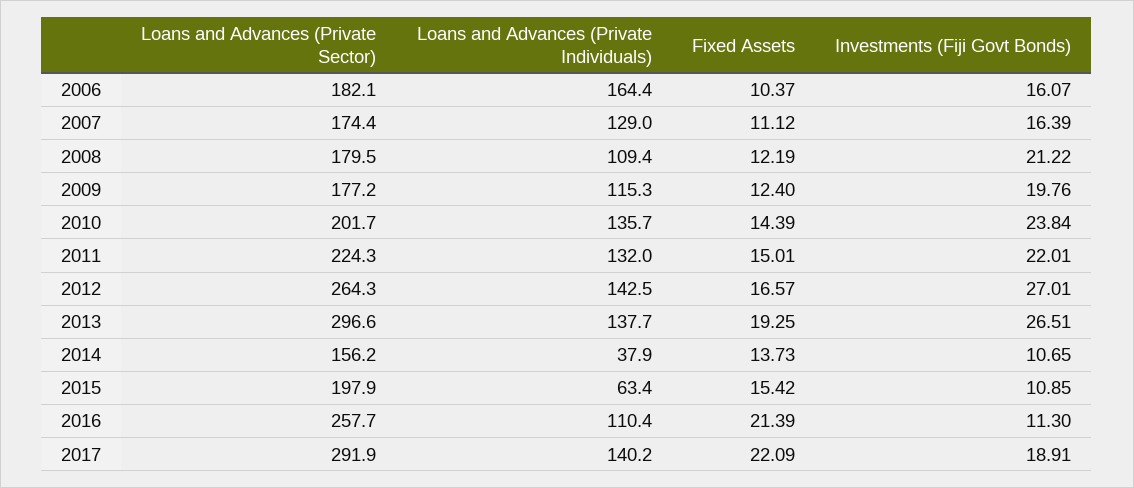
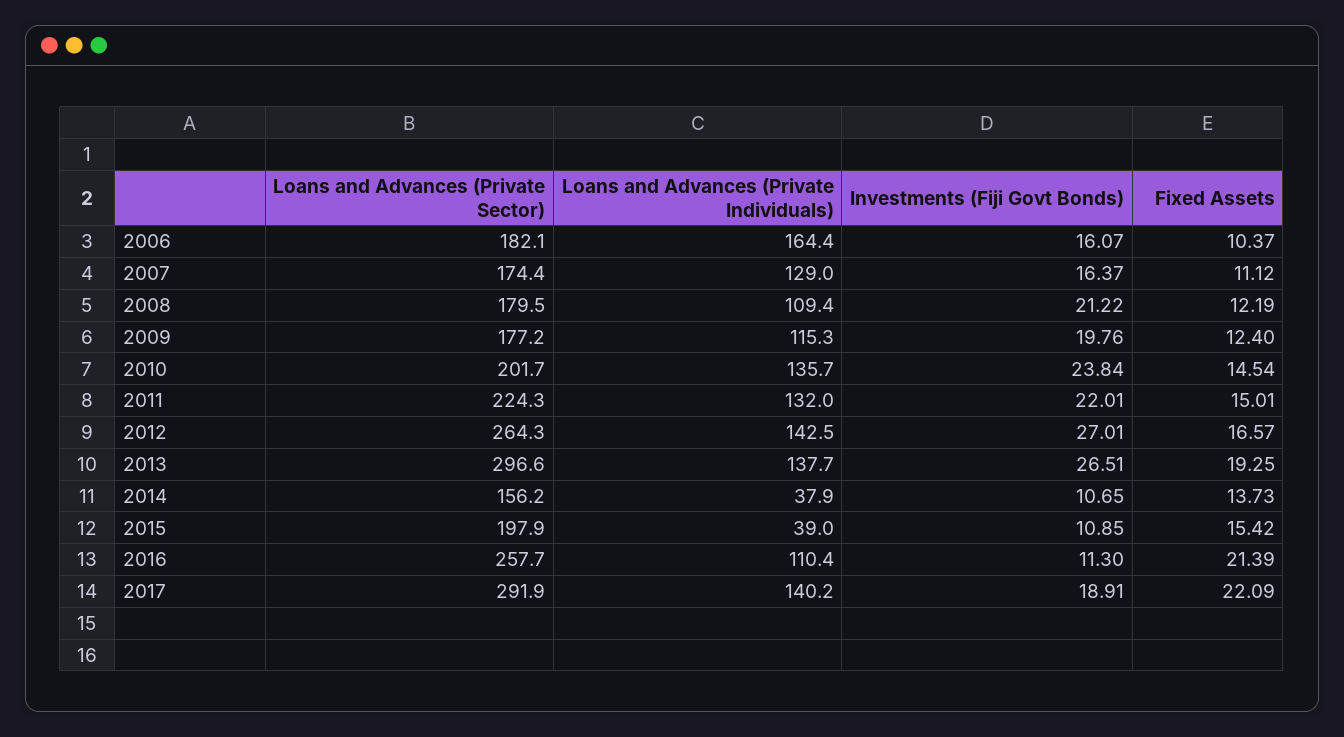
Investments (Fiji Govt Bonds), 2007: 16.39 -> 16.37
Fixed Assets, 2010: 14.39 -> 14.54
Loans and Advances (Private Individuals), 2015: 63.4 -> 39

